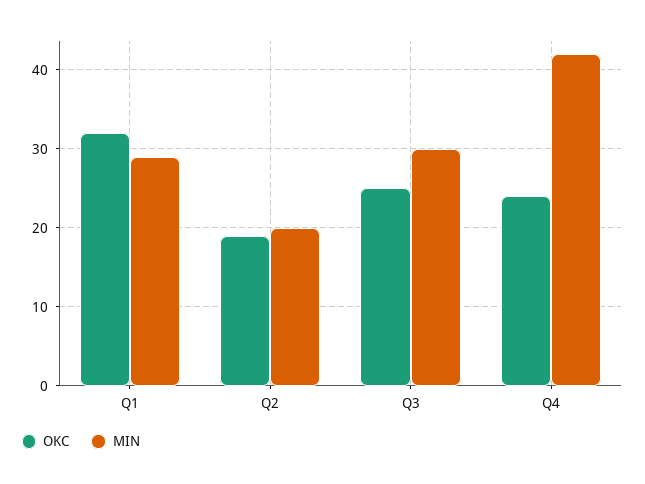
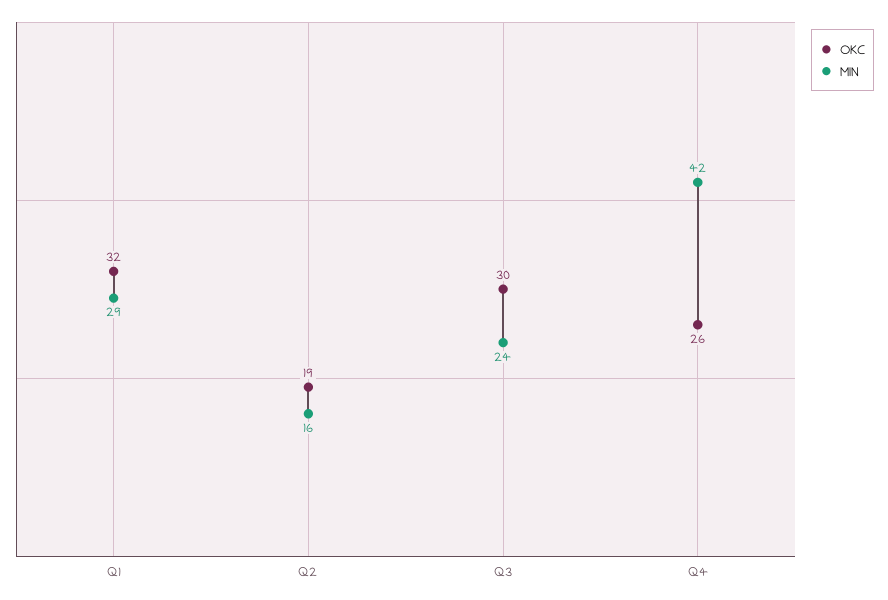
MIN, Q2: 20 -> 16
OKC, Q3: 25 -> 30
MIN, Q3: 30 -> 24
OKC, Q4: 24 -> 26

